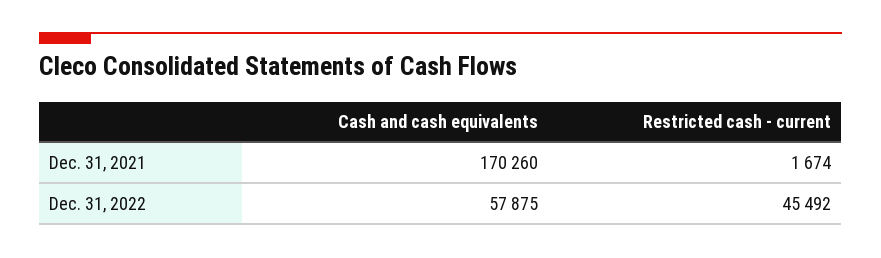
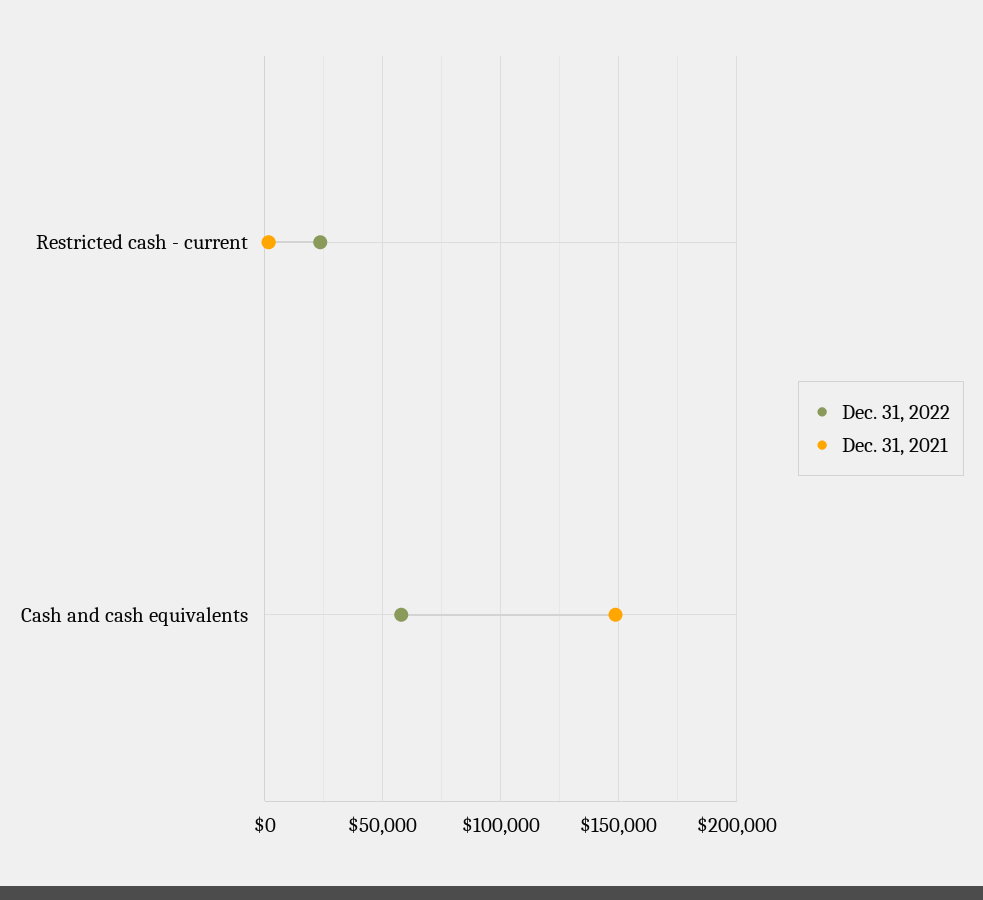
Dec. 31, 2021, Cash and cash equivalents: 170260 -> 150000
Dec. 31, 2022, Restricted cash - current: 45492 -> 25000

